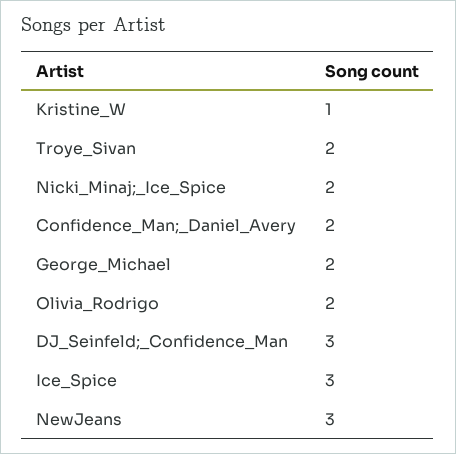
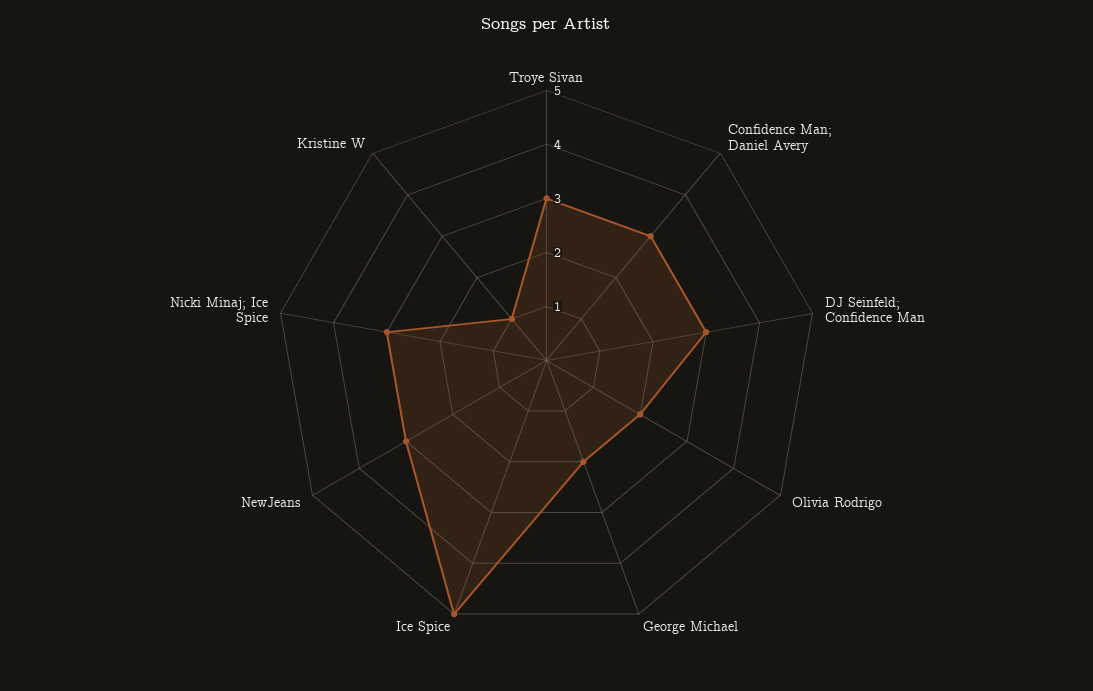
Troye_Sivan: 2 -> 3
Nicki_Minaj;_Ice_Spice: 2 -> 3
Confidence_Man;_Daniel_Avery: 2 -> 3
Ice_Spice: 3 -> 5

